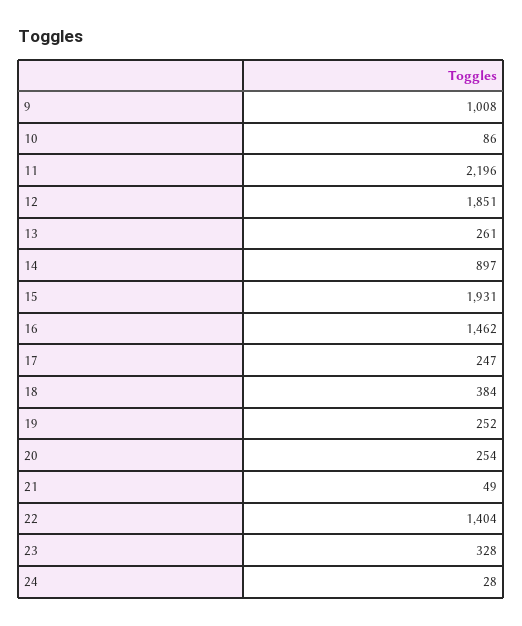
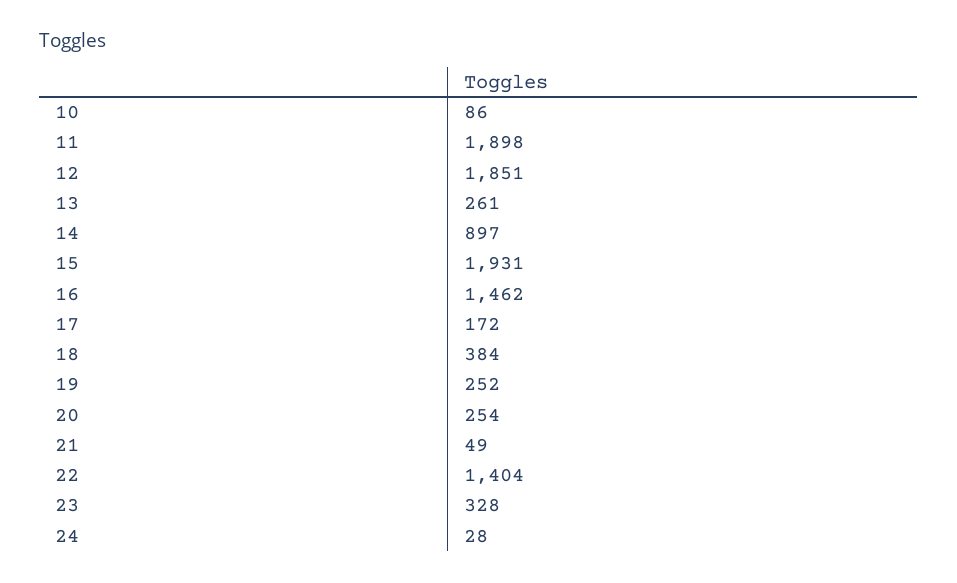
9: 1008 -> none
11: 2196 -> 1898
17: 247 -> 172

